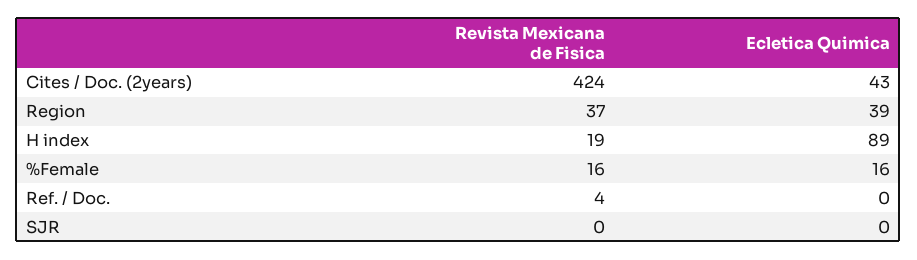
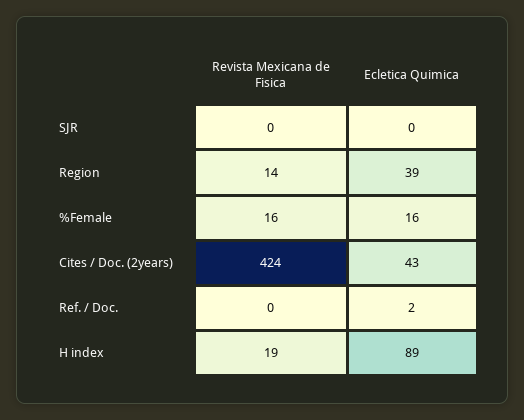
Revista Mexicana de Fisica, Region: 37 -> 14
Revista Mexicana de Fisica, Ref. / Doc.: 4 -> 0
Ecletica Quimica, Ref. / Doc.: 0 -> 2

